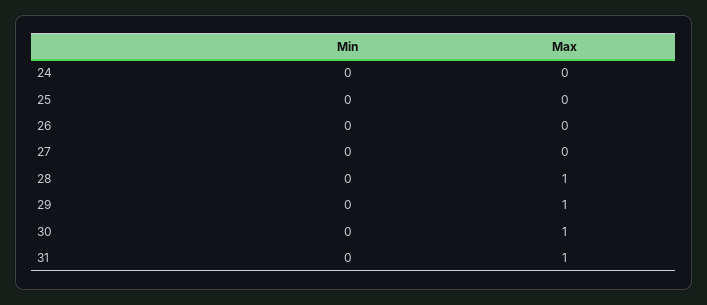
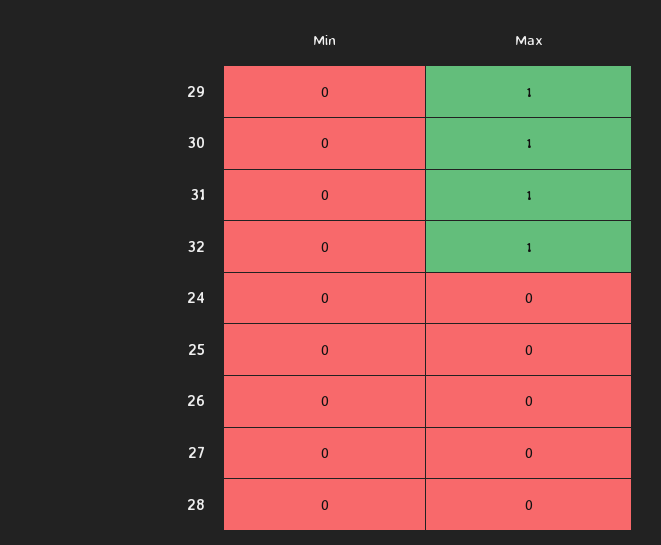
Max, 28: 1 -> 0
Min, 32: none -> 0
Max, 32: none -> 1

